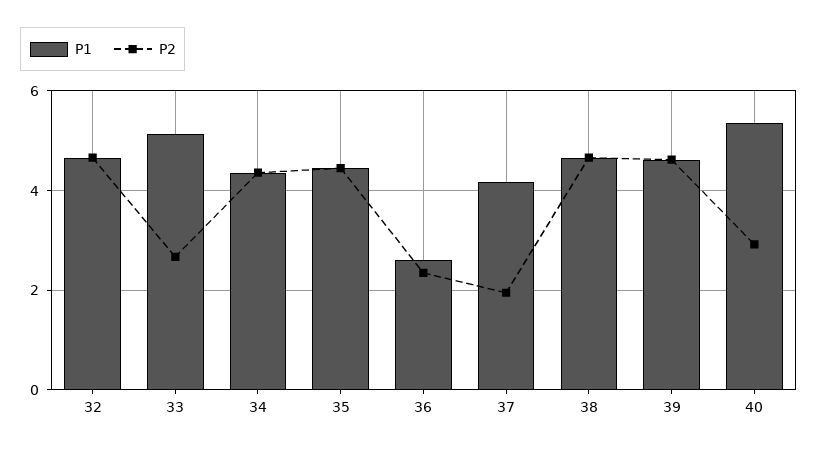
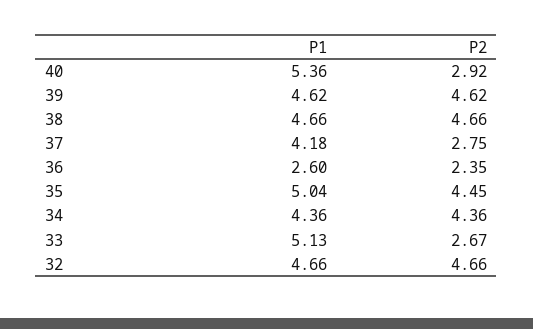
P1, 35: 4.4 -> 5.04
P2, 37: 2 -> 2.75

